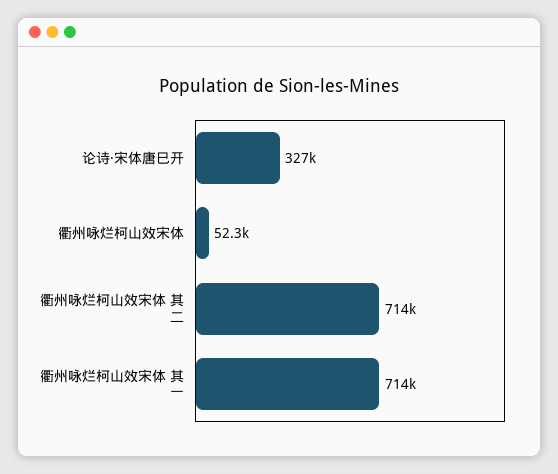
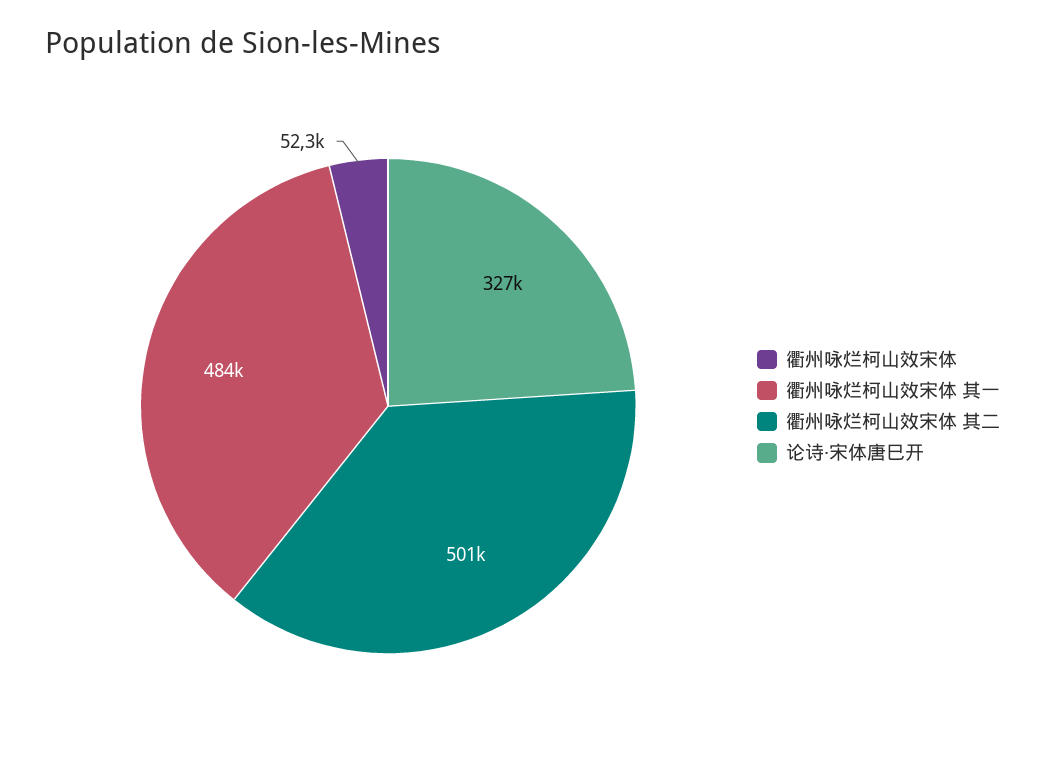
衢州咏烂柯山效宋体 其二: 714000 -> 501000
衢州咏烂柯山效宋体 其一: 714000 -> 484000

